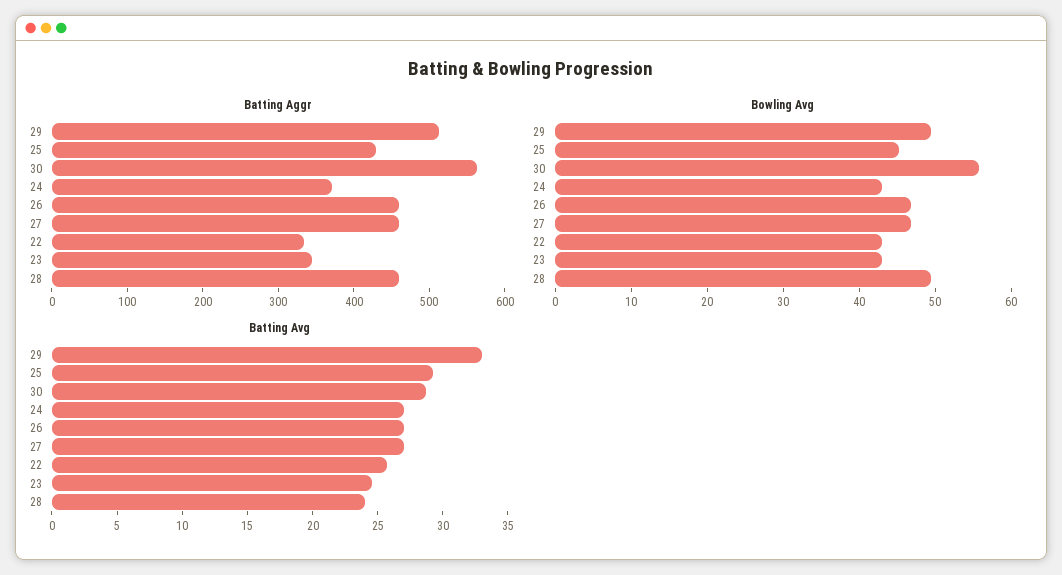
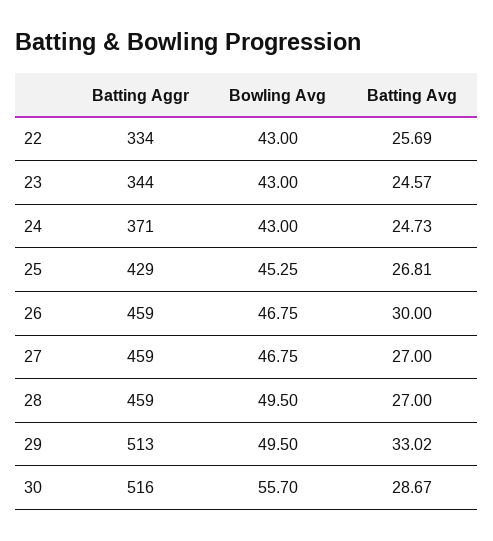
Batting Aggr, 30: 560 -> 516
Batting Avg, 25: 29 -> 26.81
Batting Avg, 24: 27 -> 24.73
Batting Avg, 26: 27 -> 30
Batting Avg, 28: 24 -> 27

